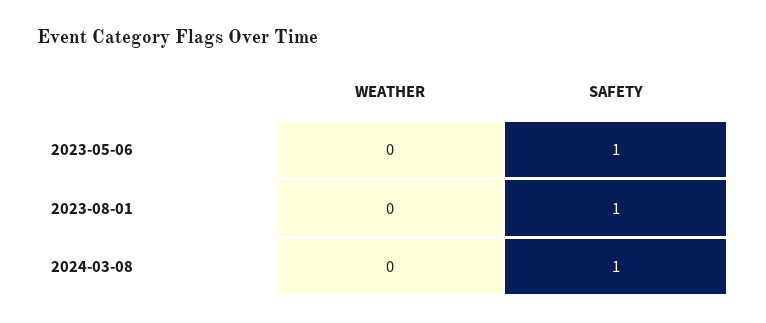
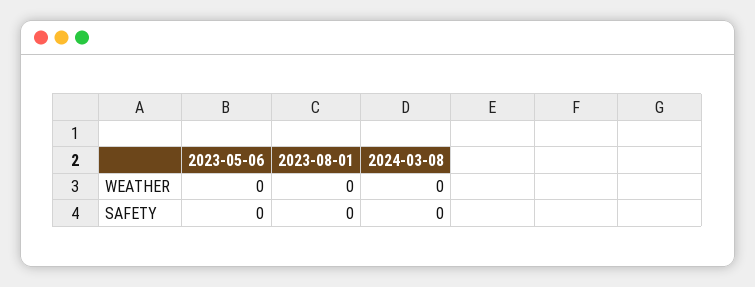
SAFETY, 2023-05-06: 1 -> 0
SAFETY, 2023-08-01: 1 -> 0
SAFETY, 2024-03-08: 1 -> 0

